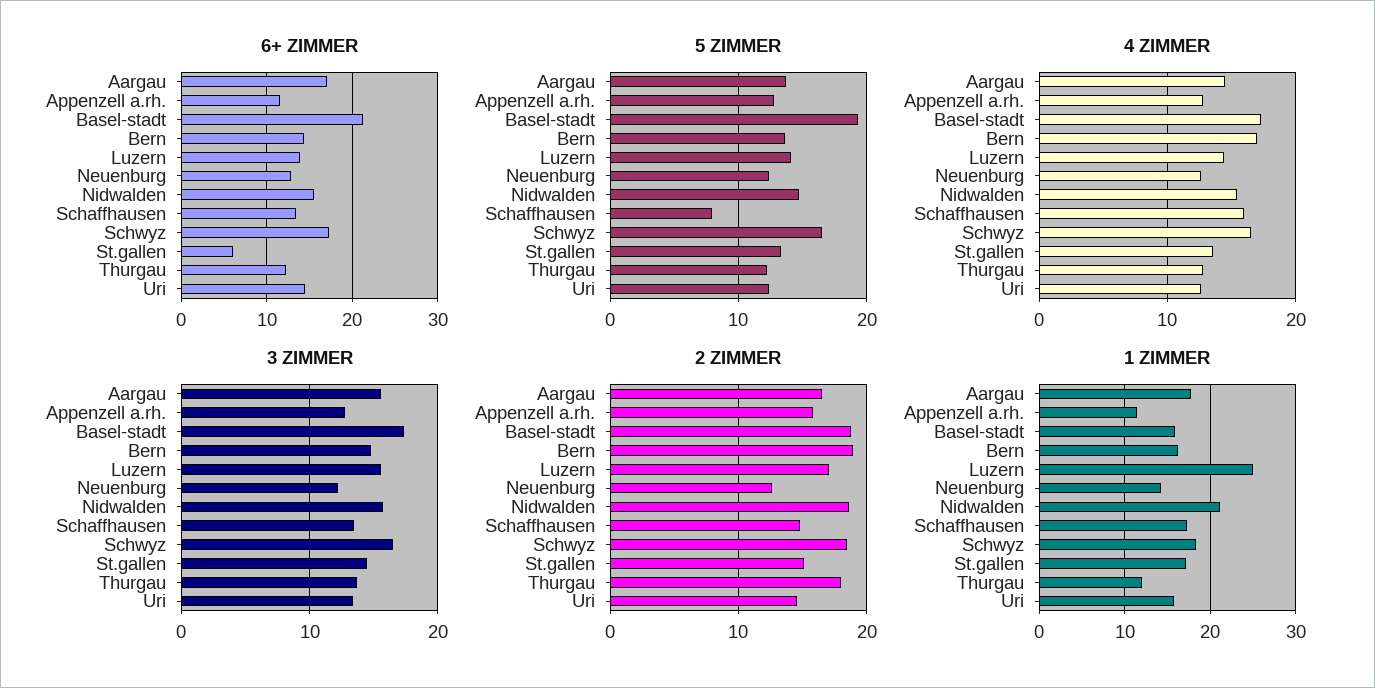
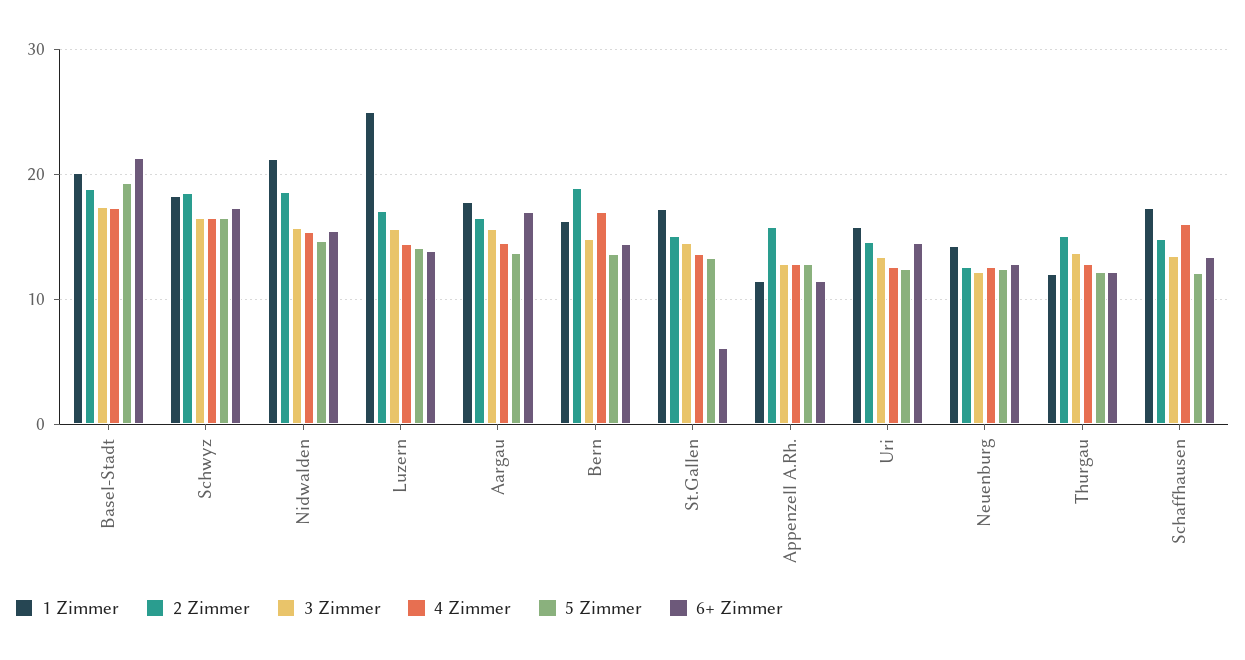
5 ZIMMER, Schaffhausen: 8 -> 12
2 ZIMMER, Thurgau: 18 -> 15
1 ZIMMER, Basel-stadt: 16 -> 20

